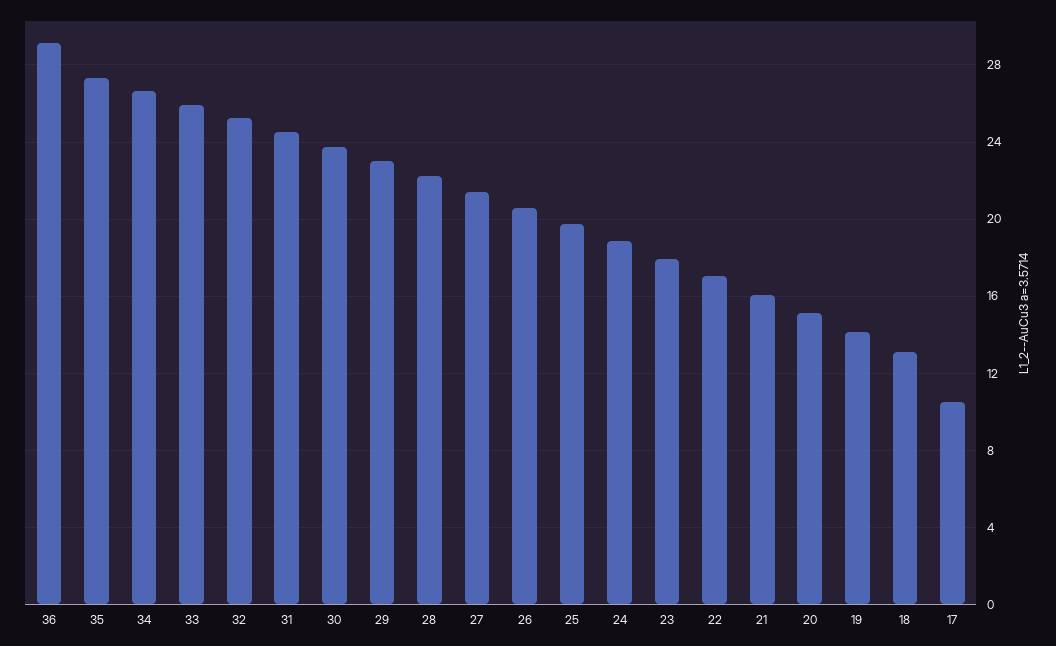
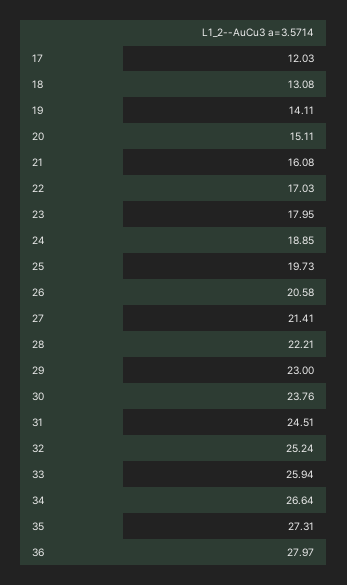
36: 29 -> 27.97
17: 10.5 -> 12.03

